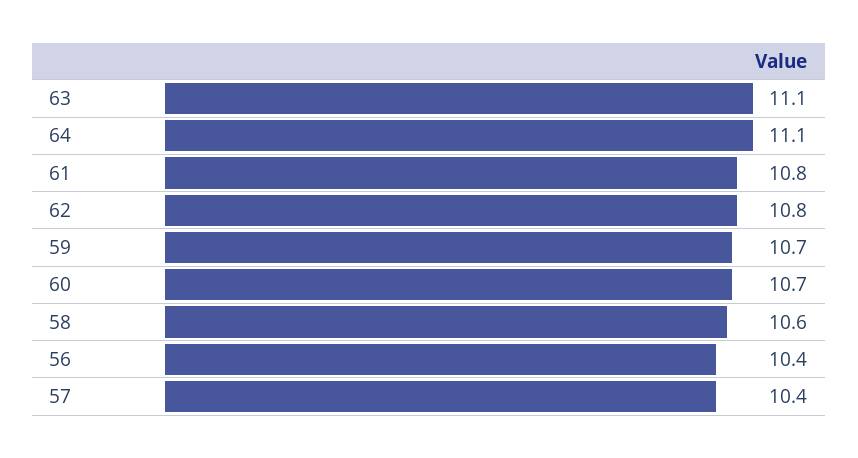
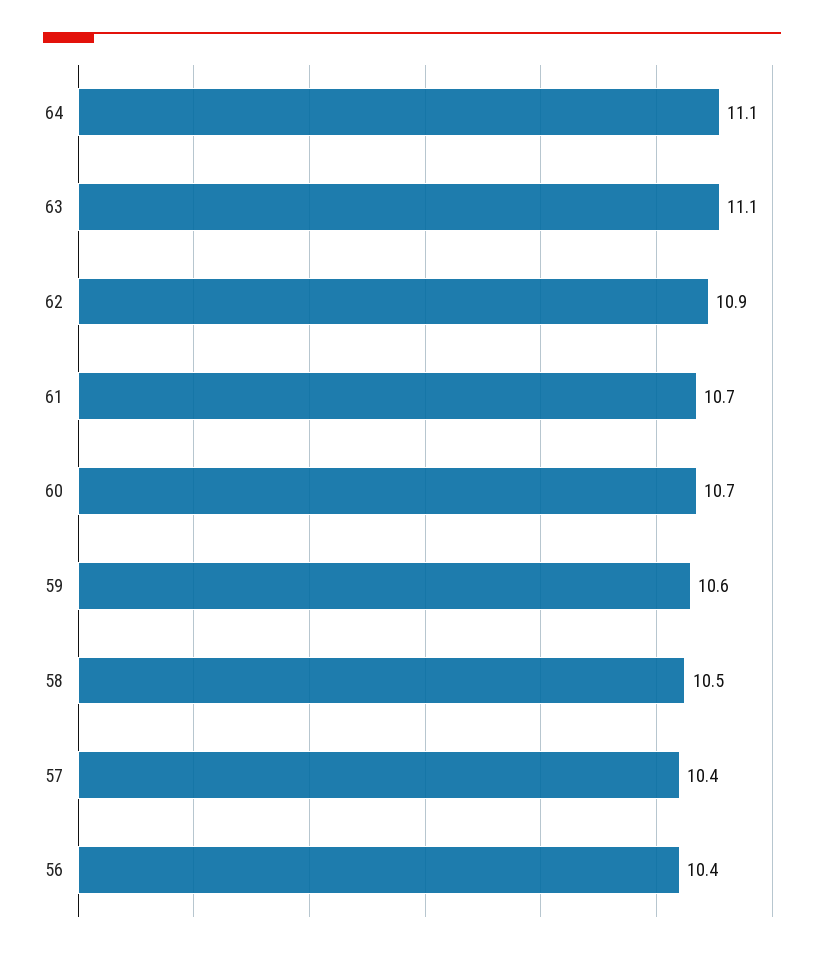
61: 10.8 -> 10.7
62: 10.8 -> 10.9
59: 10.7 -> 10.6
58: 10.6 -> 10.5

